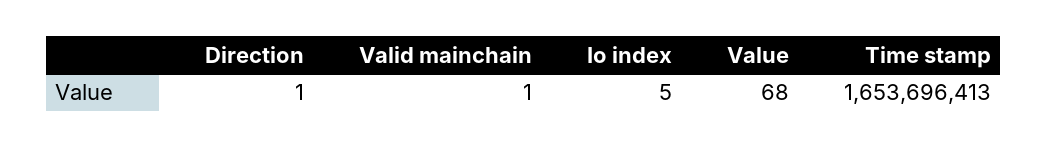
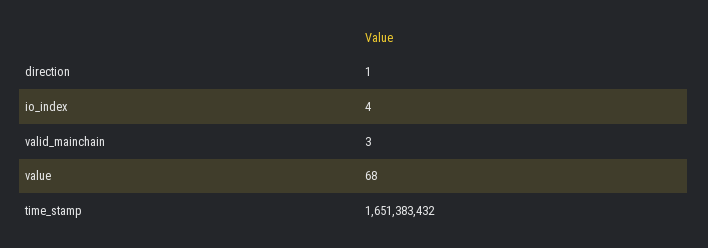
Valid mainchain: 1 -> 3
Io index: 5 -> 4
Time stamp: 1653696413 -> 1651383432

